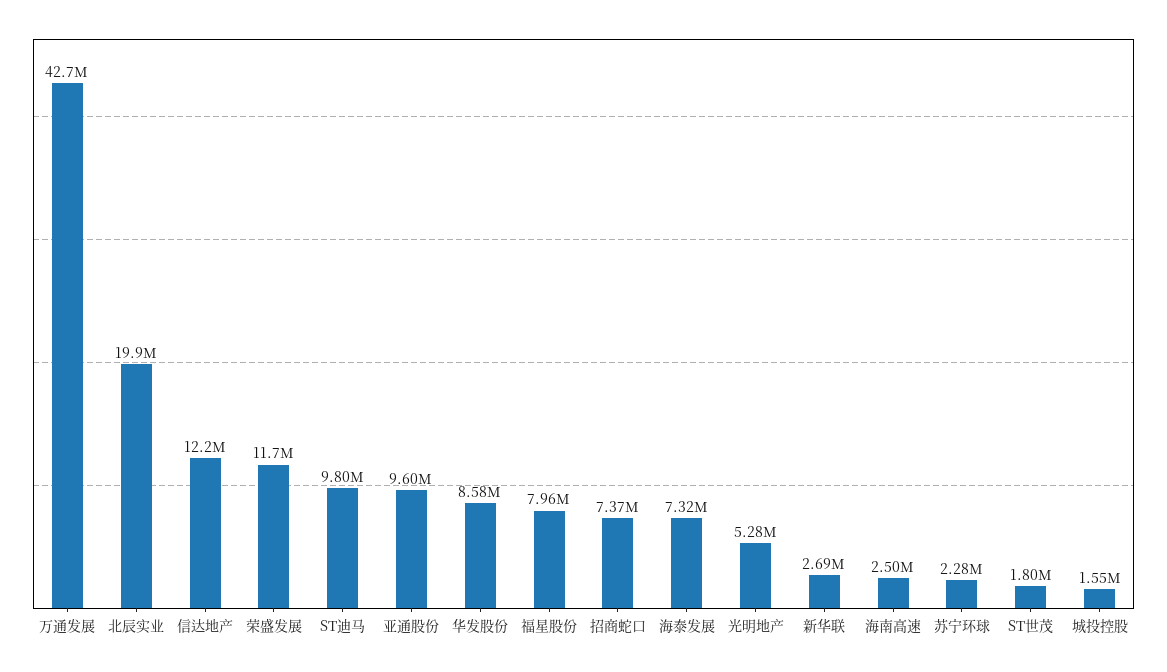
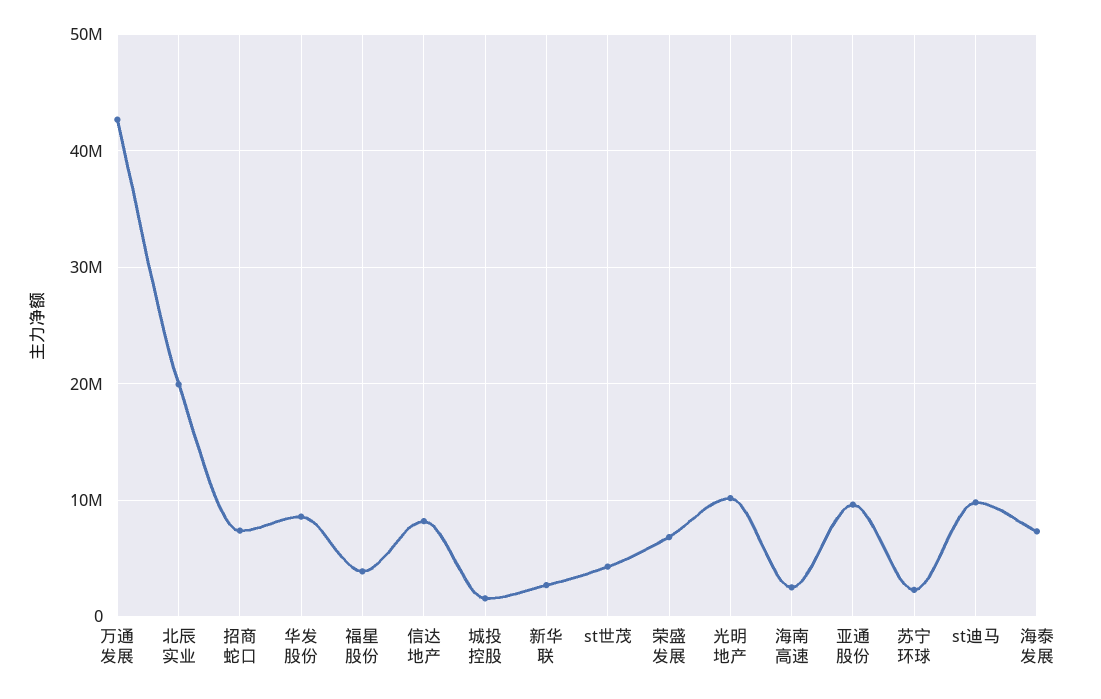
信达地产: 12200000 -> 8000000
荣盛发展: 11700000 -> 7000000
福星股份: 7960000 -> 4000000
光明地产: 5280000 -> 10000000
ST世茂: 1800000 -> 4000000

